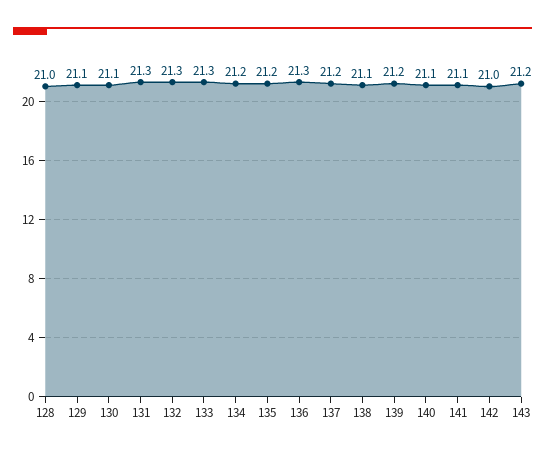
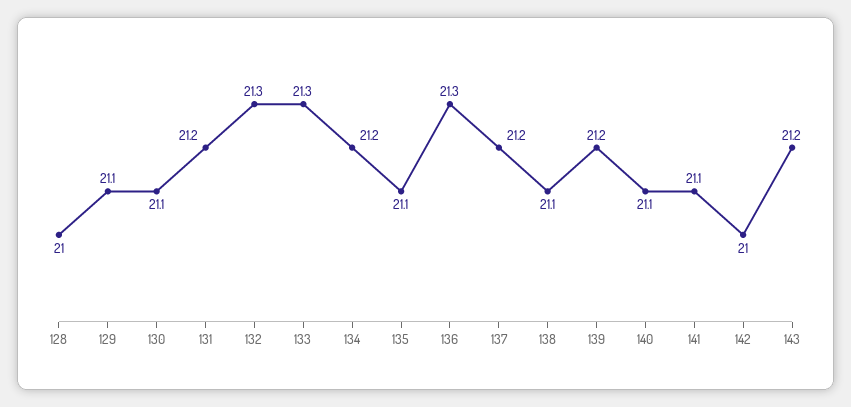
131: 21.3 -> 21.2
135: 21.2 -> 21.1

